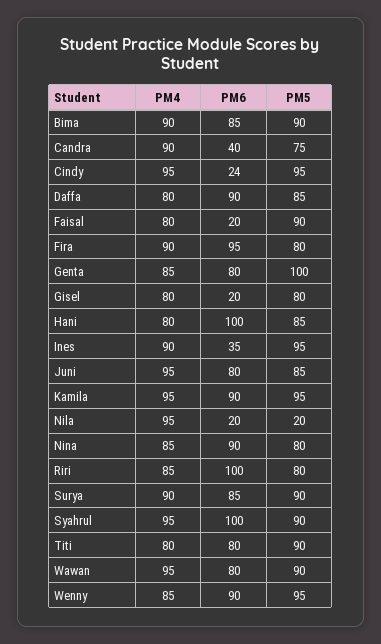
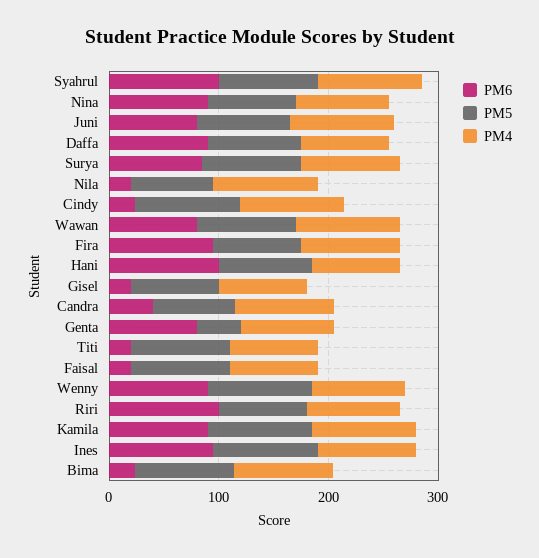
PM6, Bima: 85 -> 20
PM5, Genta: 100 -> 40
PM6, Ines: 35 -> 100
PM5, Nila: 20 -> 80
PM6, Titi: 80 -> 20

